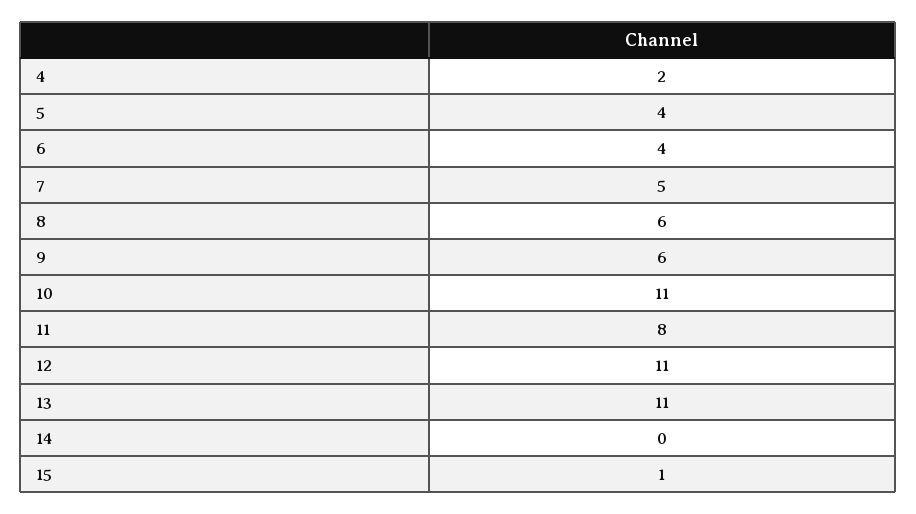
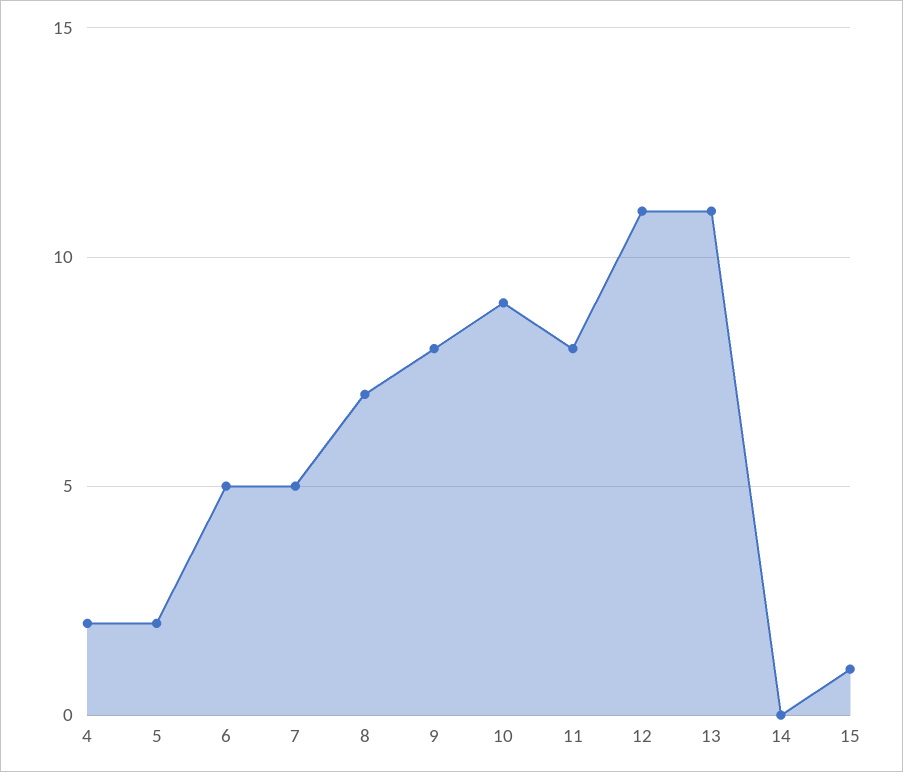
5: 4 -> 2
6: 4 -> 5
8: 6 -> 7
9: 6 -> 8
10: 11 -> 9

